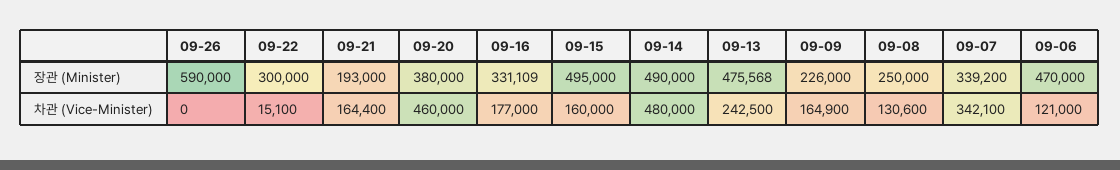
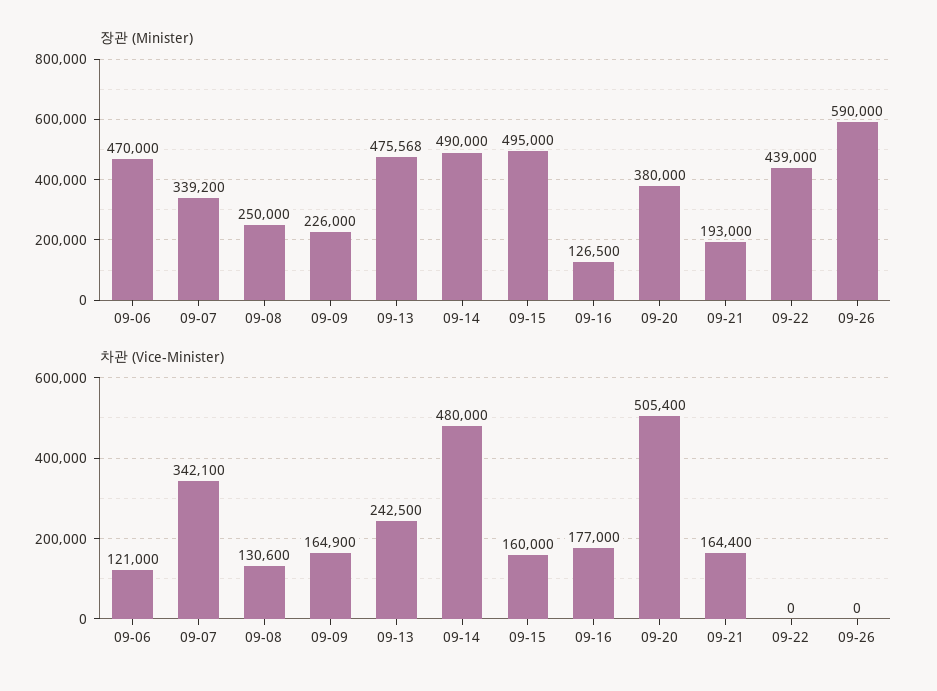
장관 (Minister), 09-22: 300000 -> 439000
장관 (Minister), 09-16: 331109 -> 126500
차관 (Vice-Minister), 09-22: 15100 -> 0
차관 (Vice-Minister), 09-20: 460000 -> 505400

